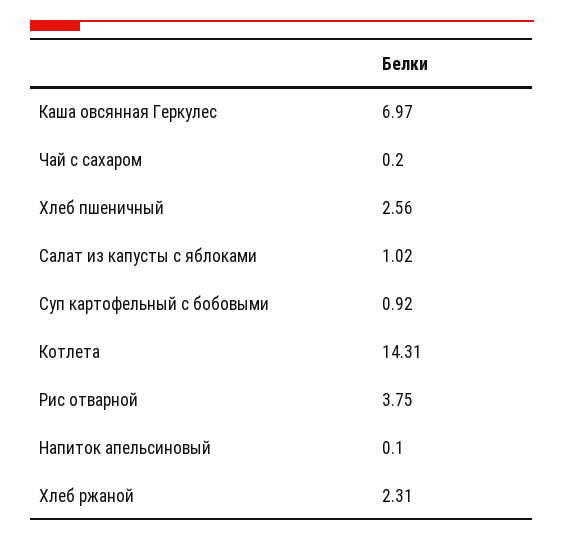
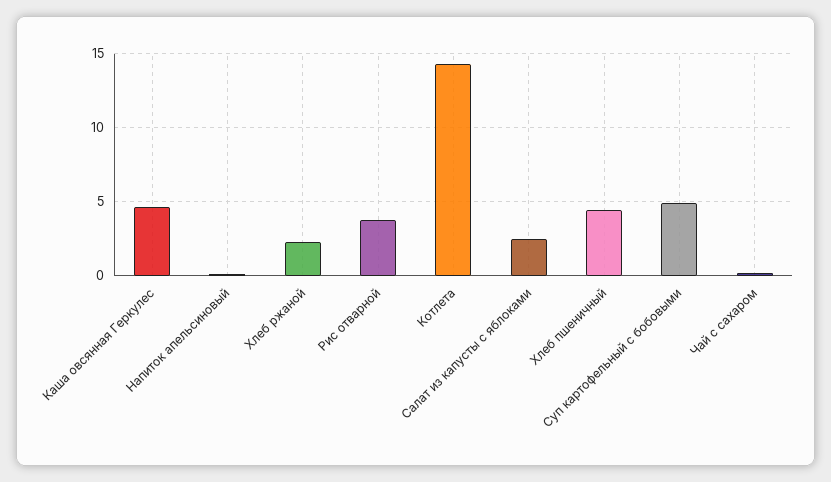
Каша овсянная Геркулес: 6.97 -> 4.5
Хлеб пшеничный: 2.56 -> 4.5
Салат из капусты с яблоками: 1.02 -> 2.5
Суп картофельный с бобовыми: 0.92 -> 5

